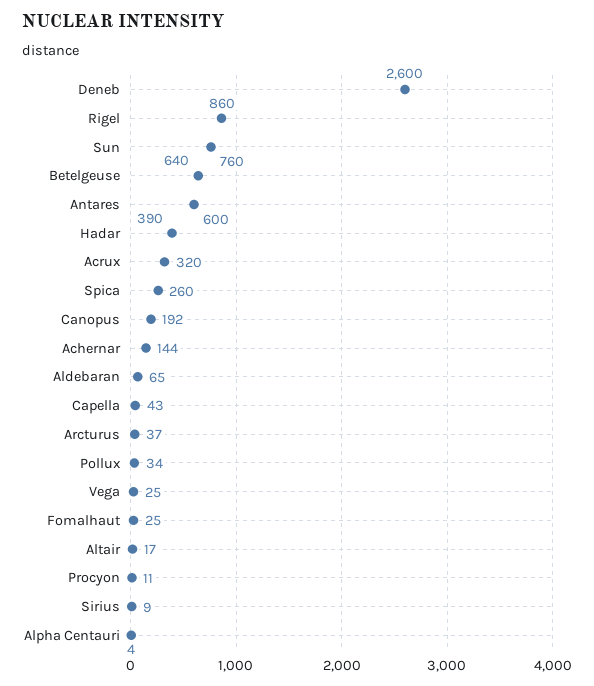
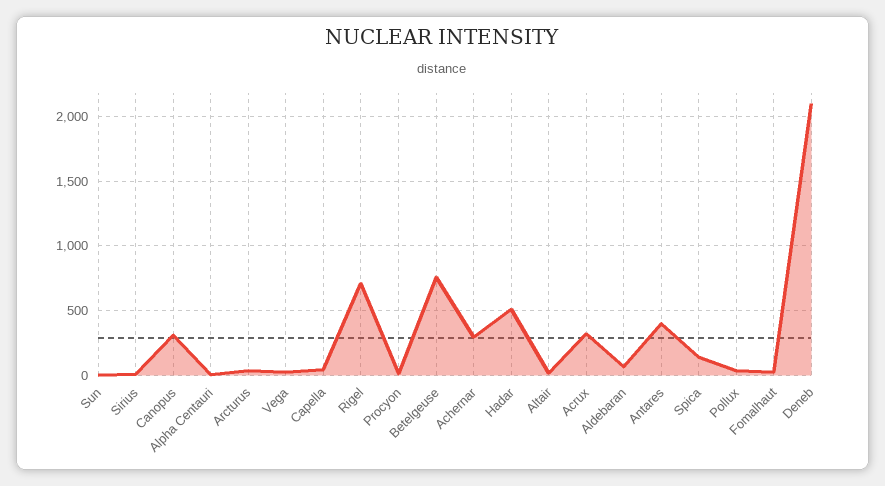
Deneb: 2600 -> 2100
Rigel: 860 -> 700
Sun: 760 -> 0
Betelgeuse: 640 -> 750
Antares: 600 -> 400
Hadar: 390 -> 500
Spica: 260 -> 150
Canopus: 192 -> 300
Achernar: 144 -> 300

